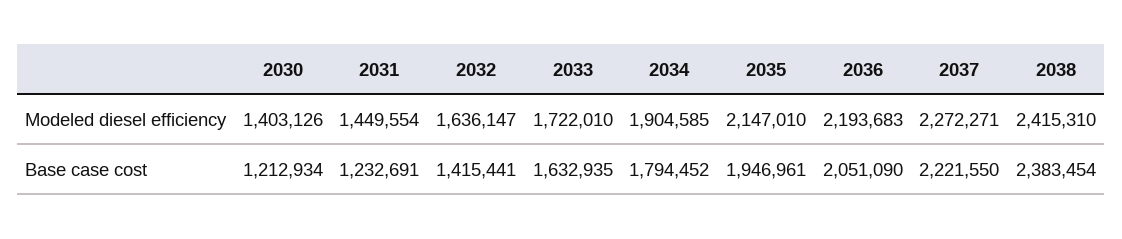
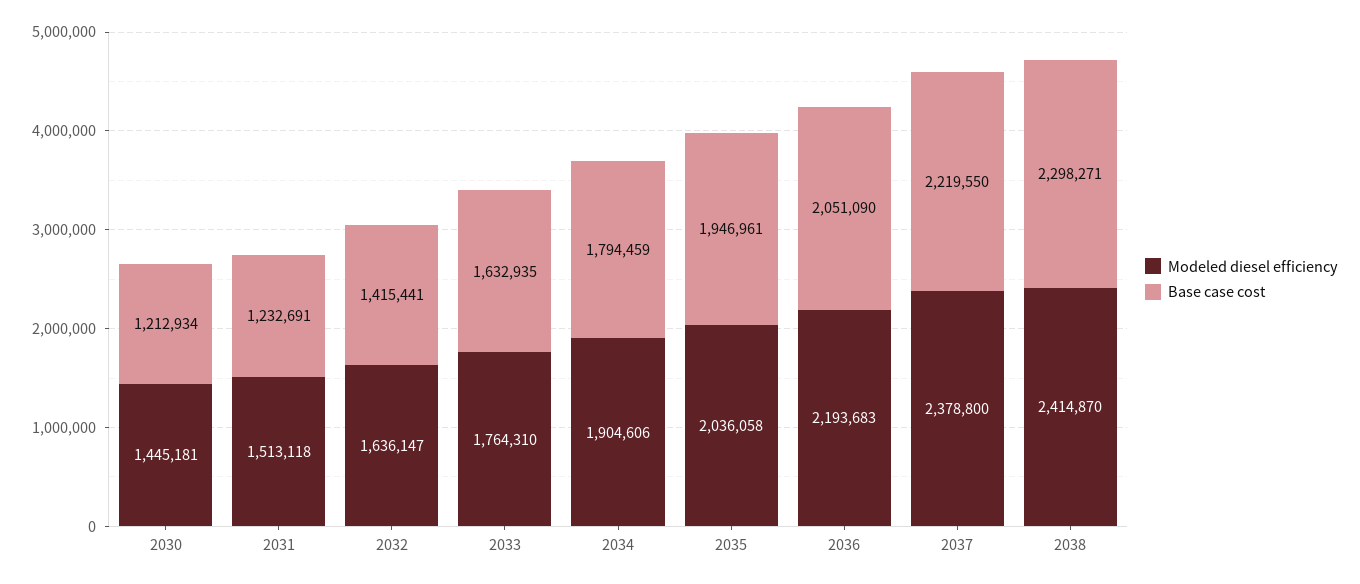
Modeled diesel efficiency, 2030: 1403126 -> 1445181
Modeled diesel efficiency, 2031: 1449554 -> 1513118
Modeled diesel efficiency, 2033: 1722010 -> 1764310
Modeled diesel efficiency, 2034: 1904585 -> 1904606
Modeled diesel efficiency, 2035: 2147010 -> 2036058
Modeled diesel efficiency, 2037: 2272271 -> 2378800
Modeled diesel efficiency, 2038: 2415310 -> 2414870
Base case cost, 2034: 1794452 -> 1794459
Base case cost, 2037: 2221550 -> 2219550
Base case cost, 2038: 2383454 -> 2298271

